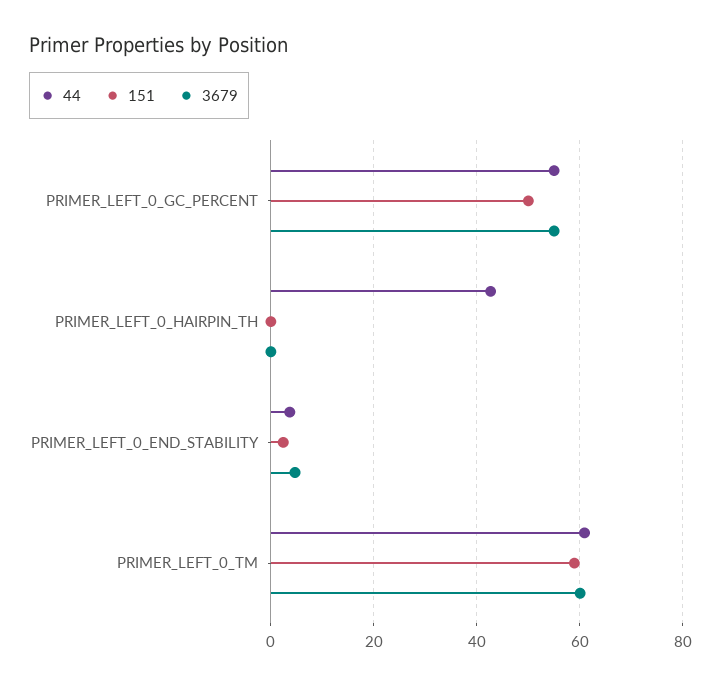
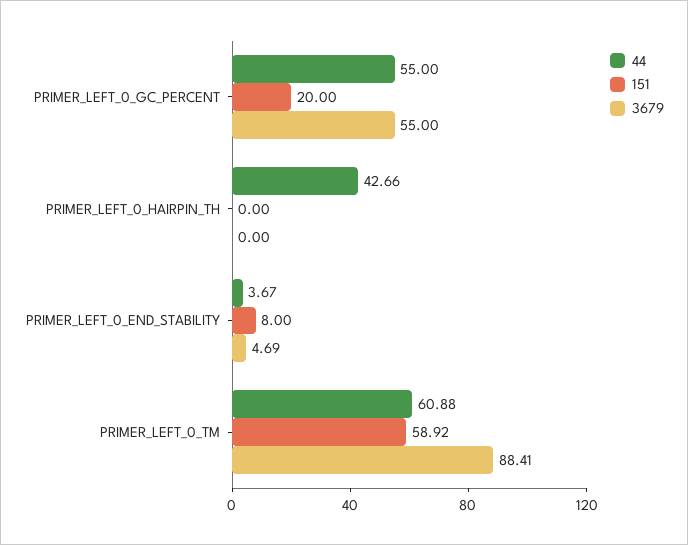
151, PRIMER_LEFT_0_GC_PERCENT: 50 -> 20
151, PRIMER_LEFT_0_END_STABILITY: 2 -> 8
3679, PRIMER_LEFT_0_TM: 60 -> 88.41

